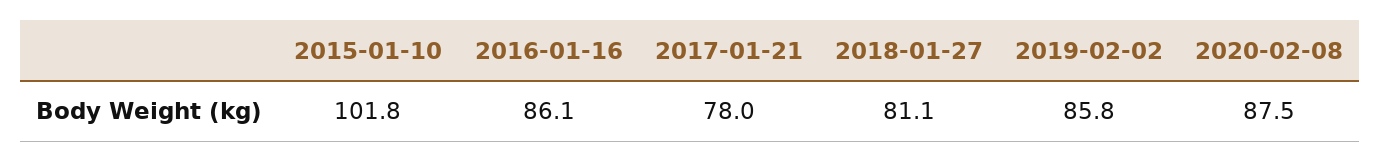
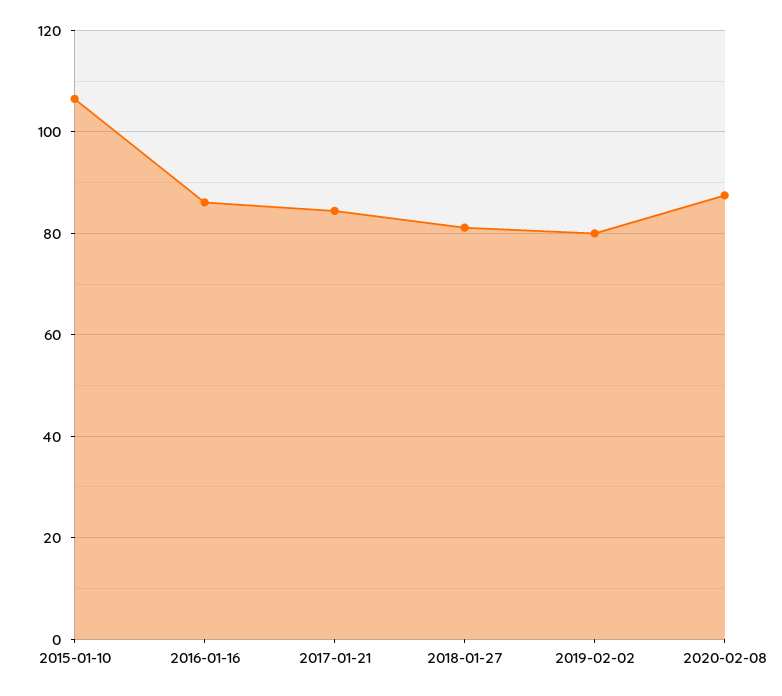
2015-01-10: 101.8 -> 106
2017-01-21: 78 -> 84
2019-02-02: 85.8 -> 80

